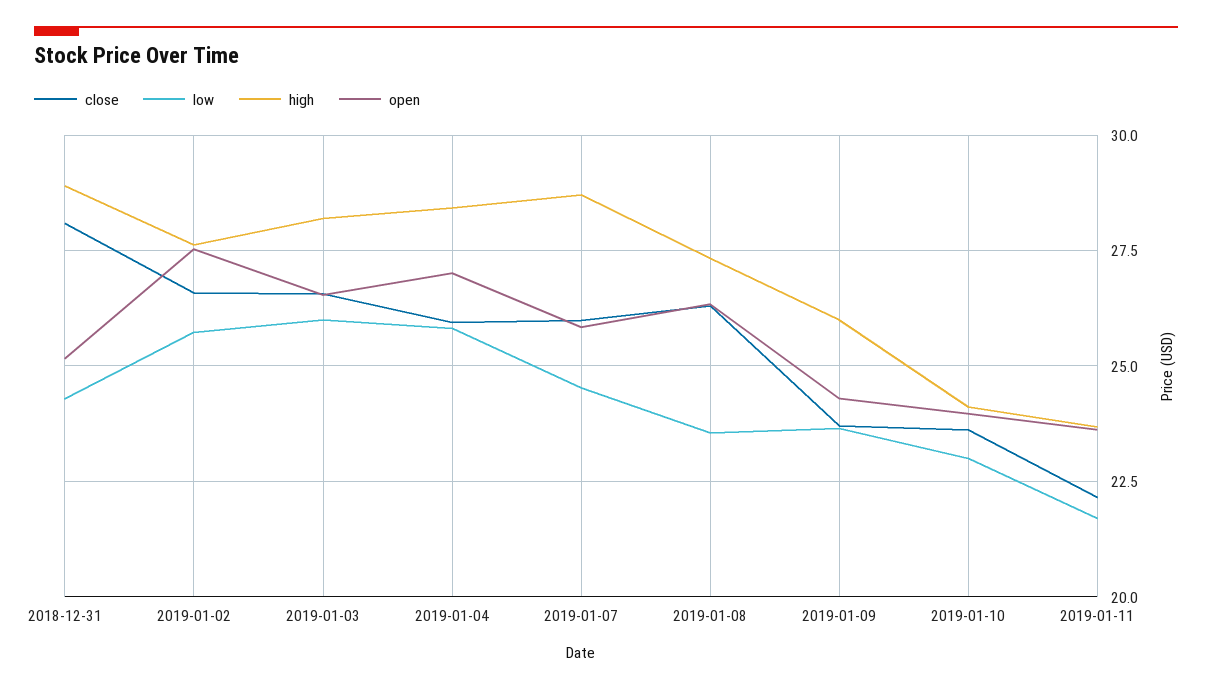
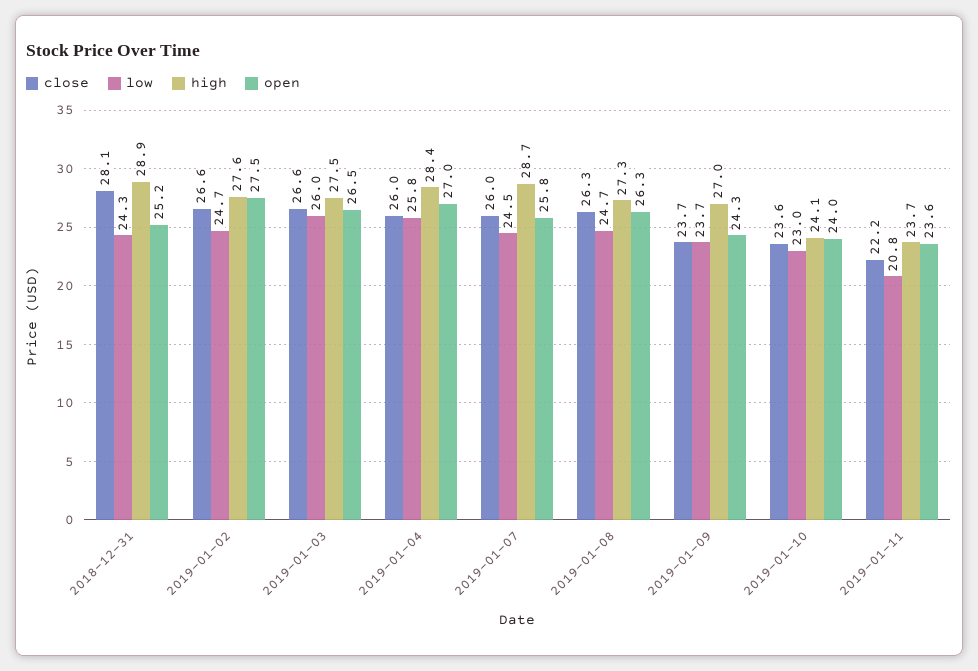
low, 2019-01-02: 25.75 -> 24.7
high, 2019-01-03: 28.25 -> 27.5
low, 2019-01-08: 23.5 -> 24.7
high, 2019-01-09: 26 -> 27
low, 2019-01-11: 21.75 -> 20.8

